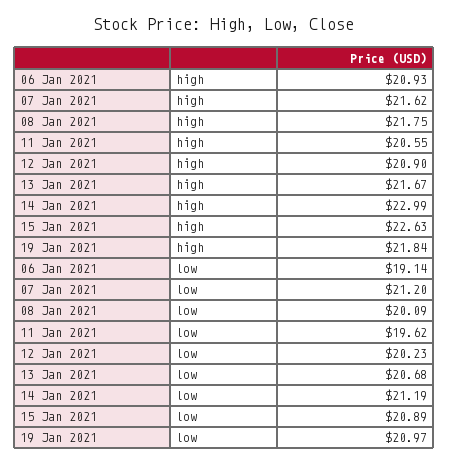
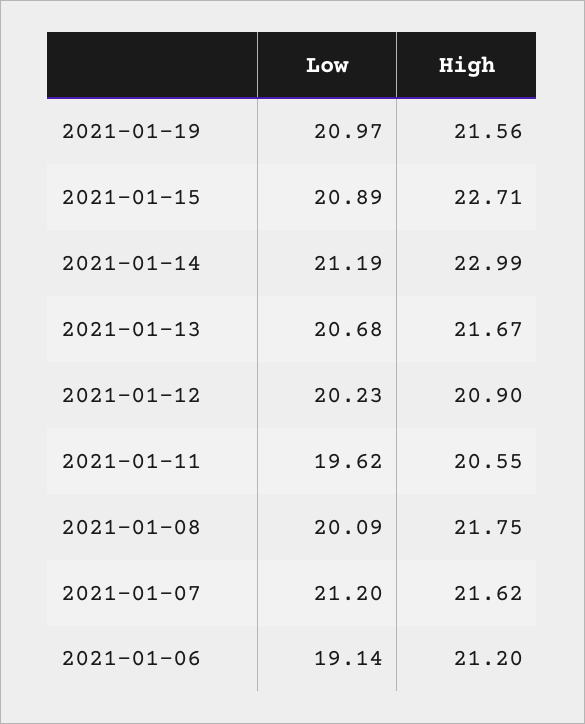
06 Jan 2021, high: 20.93 -> 21.2
15 Jan 2021, high: 22.63 -> 22.71
19 Jan 2021, high: 21.84 -> 21.56

